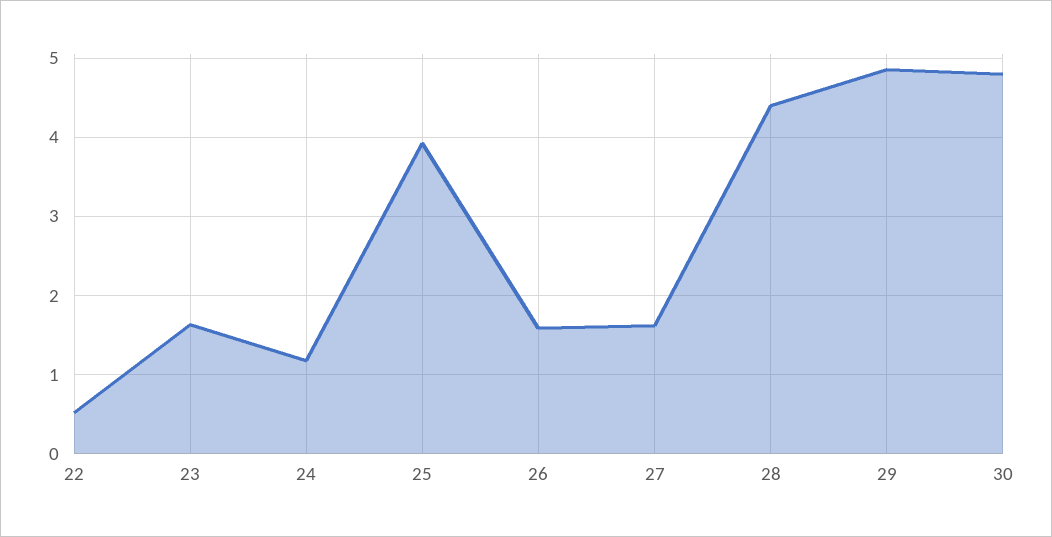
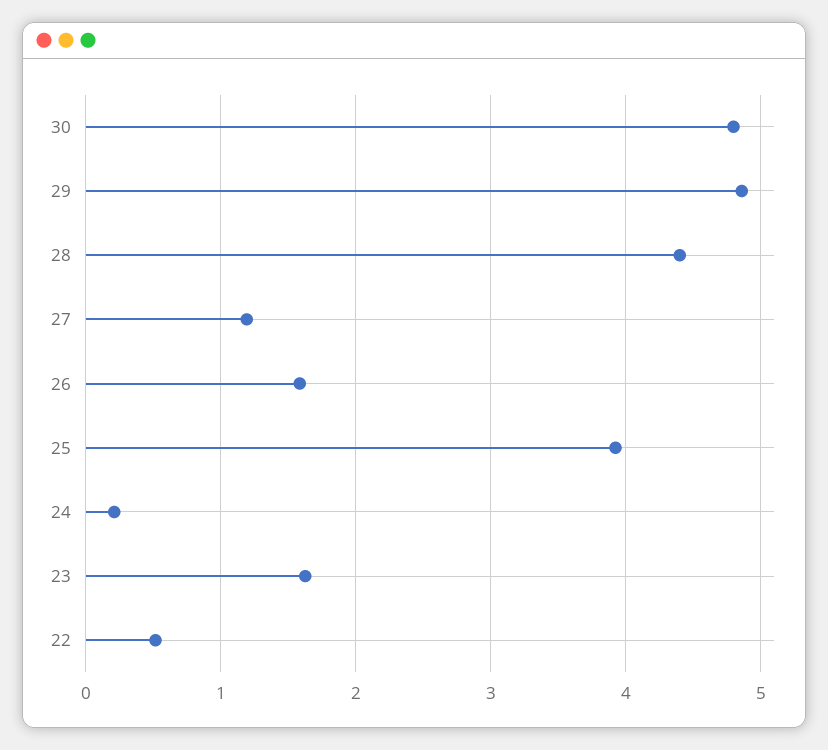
24: 1.2 -> 0.2
27: 1.6 -> 1.2

